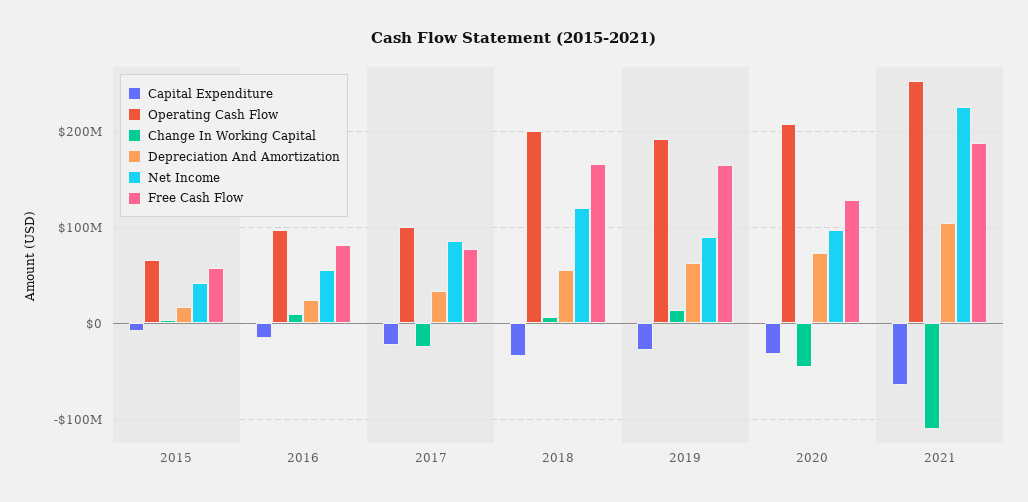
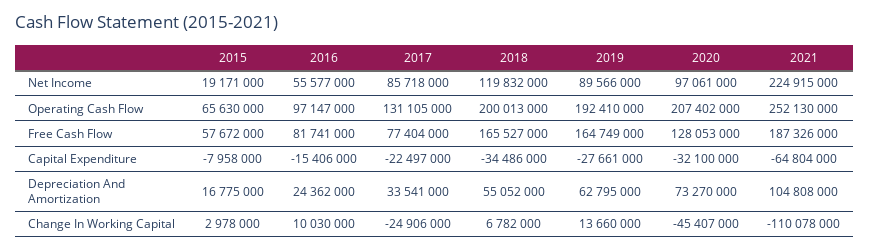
Net Income, 2015: 40000000 -> 19171000
Operating Cash Flow, 2017: 100000000 -> 131105000

